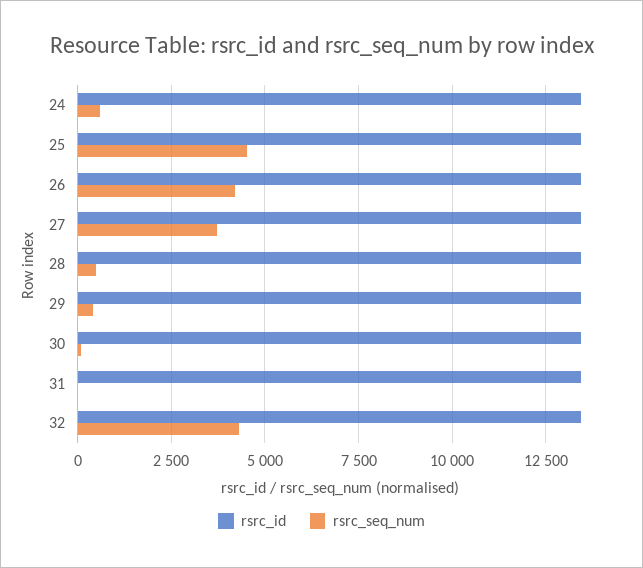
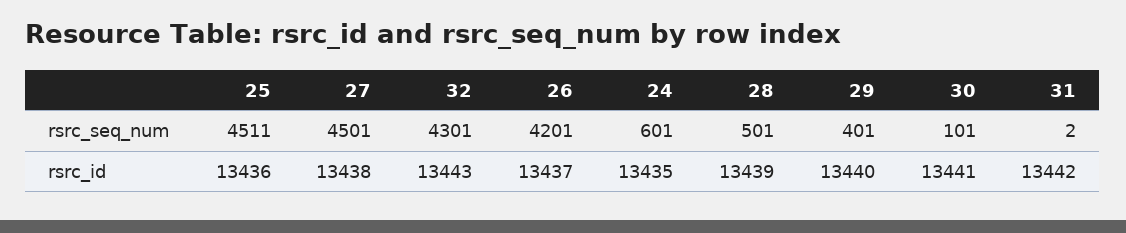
rsrc_seq_num, 27: 3750 -> 4501

